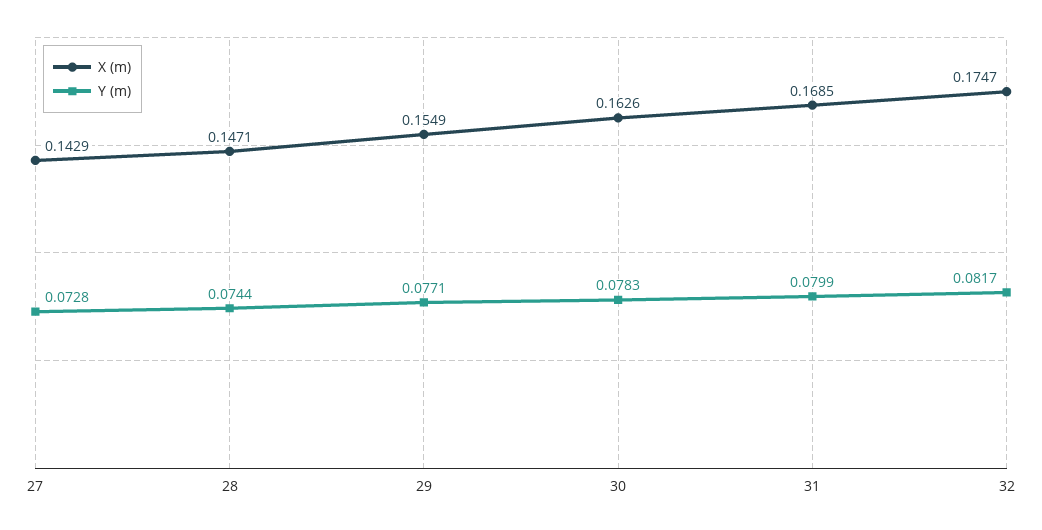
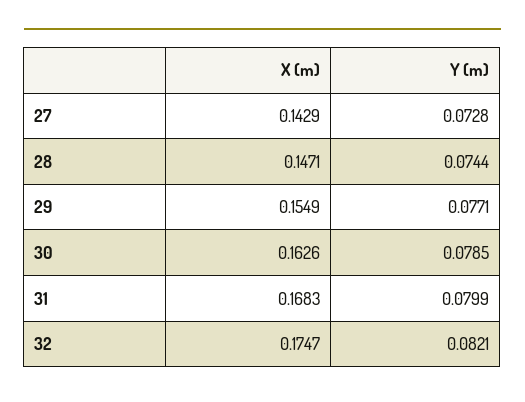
Y (m), 30: 0.0783 -> 0.0785
X (m), 31: 0.1685 -> 0.1683
Y (m), 32: 0.0817 -> 0.0821

